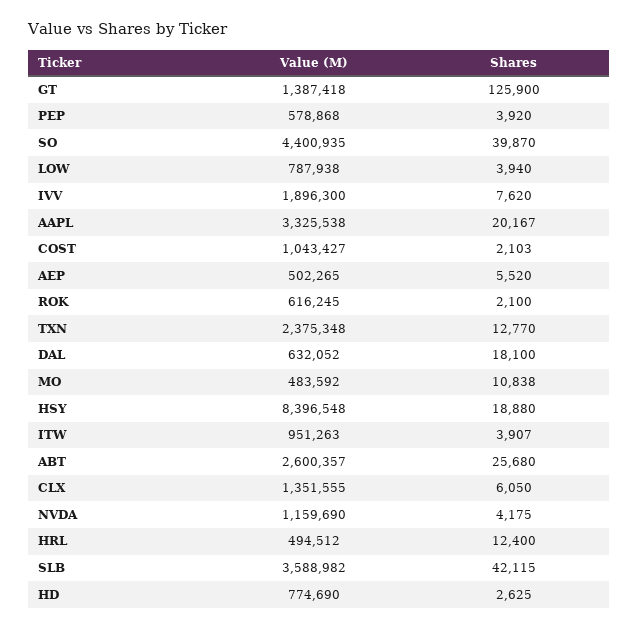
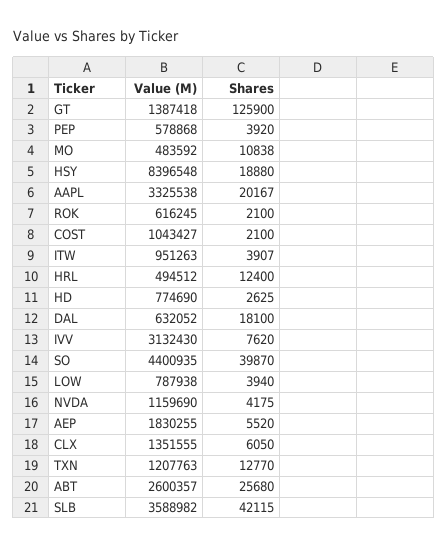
Value (M), IVV: 1896300 -> 3132430
Shares, COST: 2103 -> 2100
Value (M), AEP: 502265 -> 1830255
Value (M), TXN: 2375348 -> 1207763

